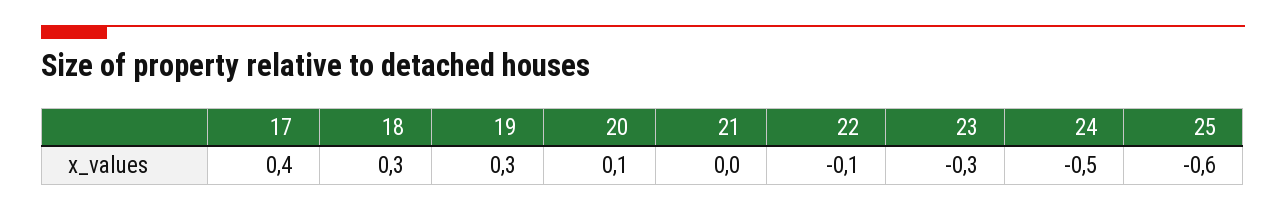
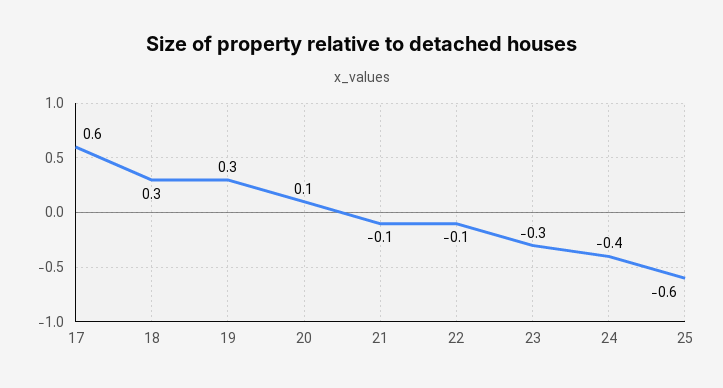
17: 0.4 -> 0.6
21: 0 -> -0.1
24: -0.5 -> -0.4

